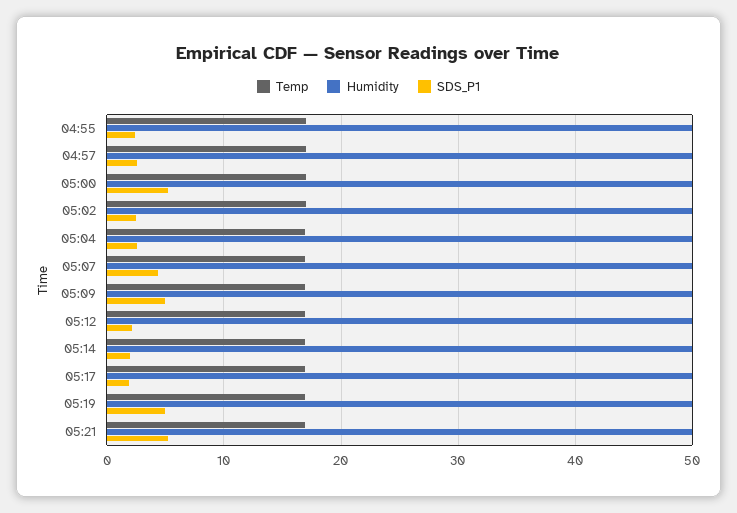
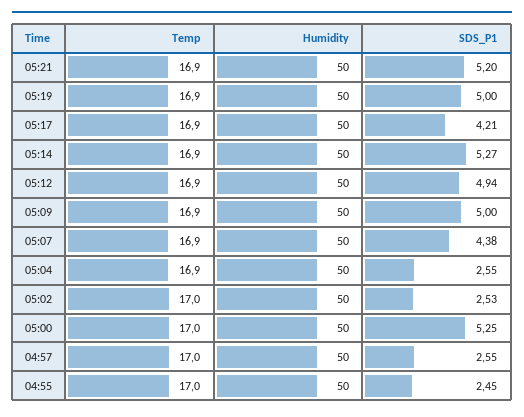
SDS_P1, 05:12: 2 -> 4.94
SDS_P1, 05:14: 2 -> 5.27
SDS_P1, 05:17: 2 -> 4.21

